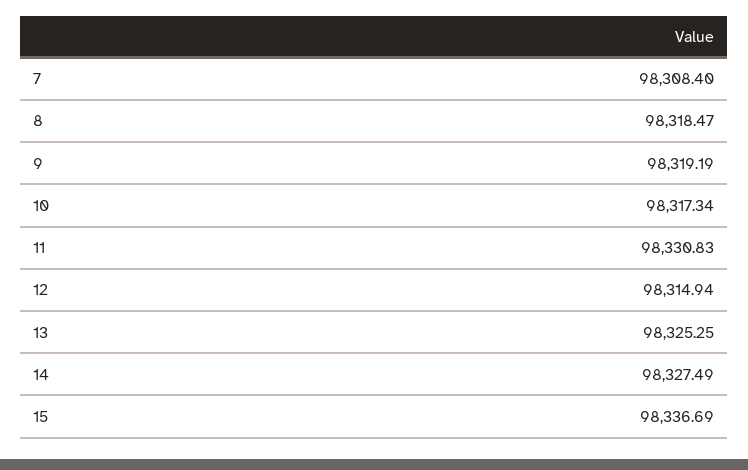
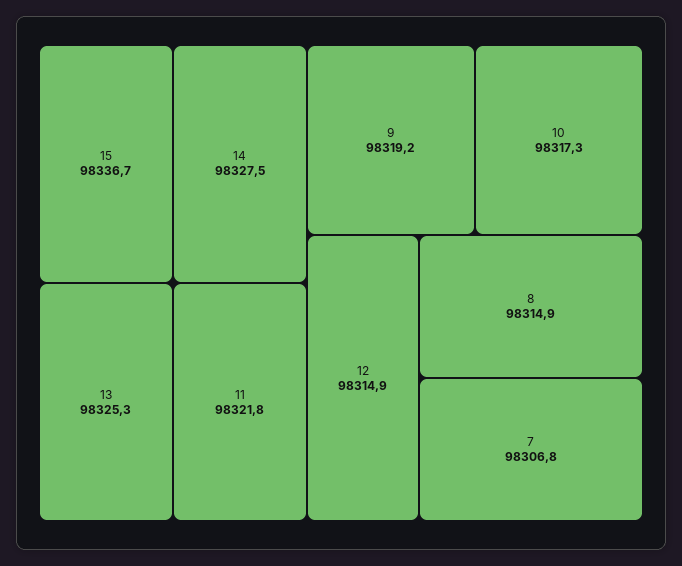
7: 98308.4 -> 98306.8
8: 98318.47 -> 98314.9
11: 98330.83 -> 98321.8

